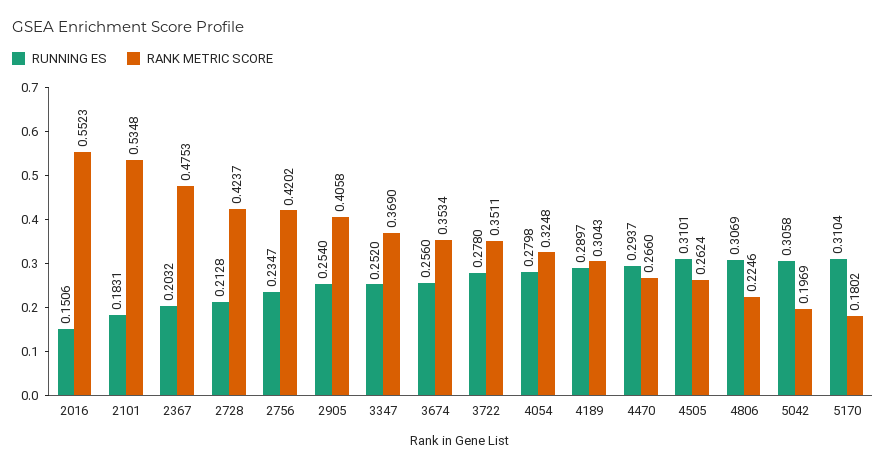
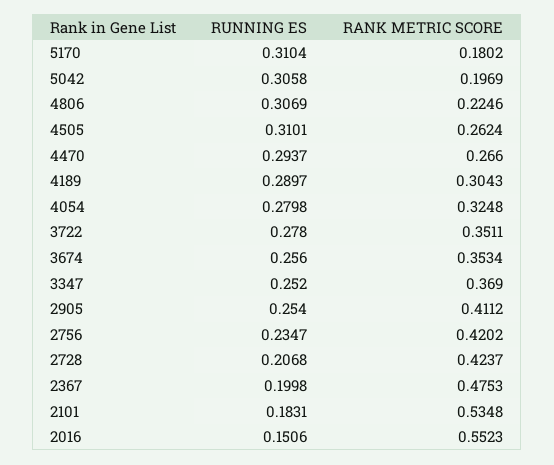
RUNNING ES, 2367: 0.2032 -> 0.1998
RUNNING ES, 2728: 0.2128 -> 0.2068
RANK METRIC SCORE, 2905: 0.4058 -> 0.4112

